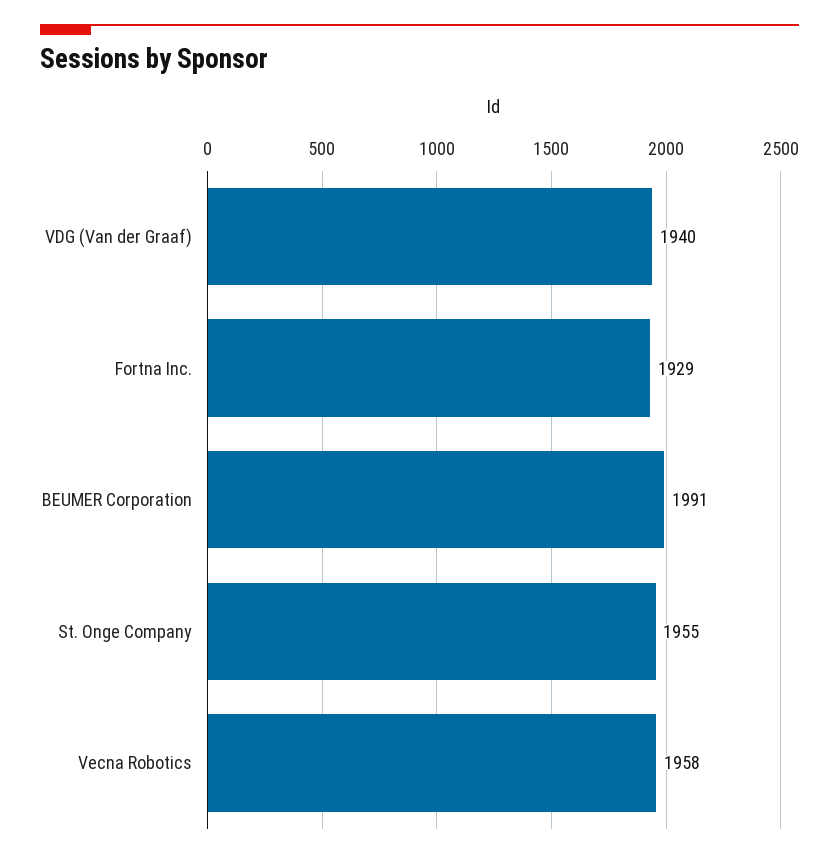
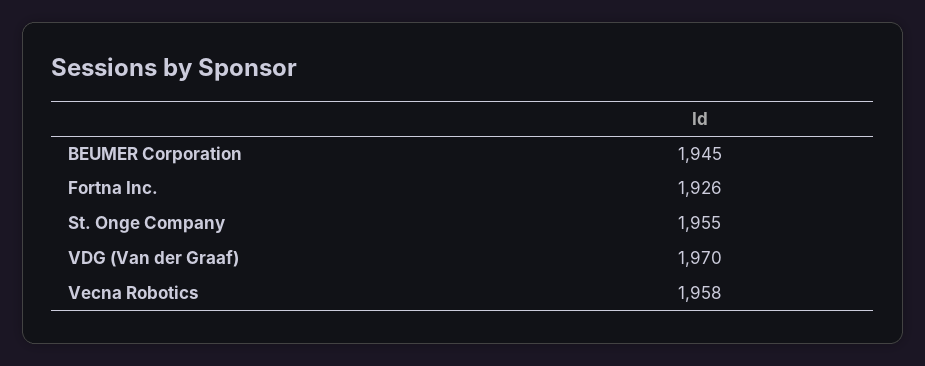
VDG (Van der Graaf): 1940 -> 1970
Fortna Inc.: 1929 -> 1926
BEUMER Corporation: 1991 -> 1945

